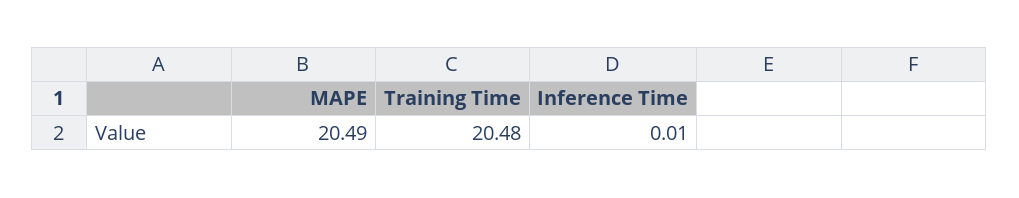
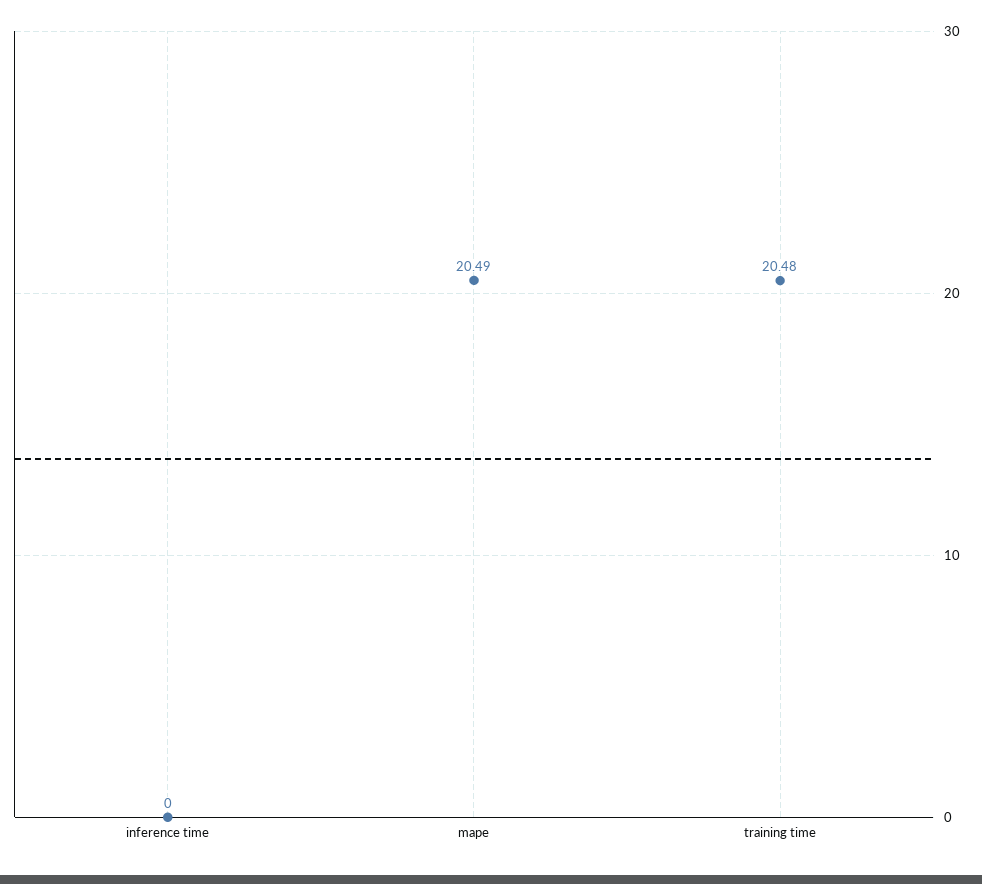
Inference Time: 0.01 -> 0

